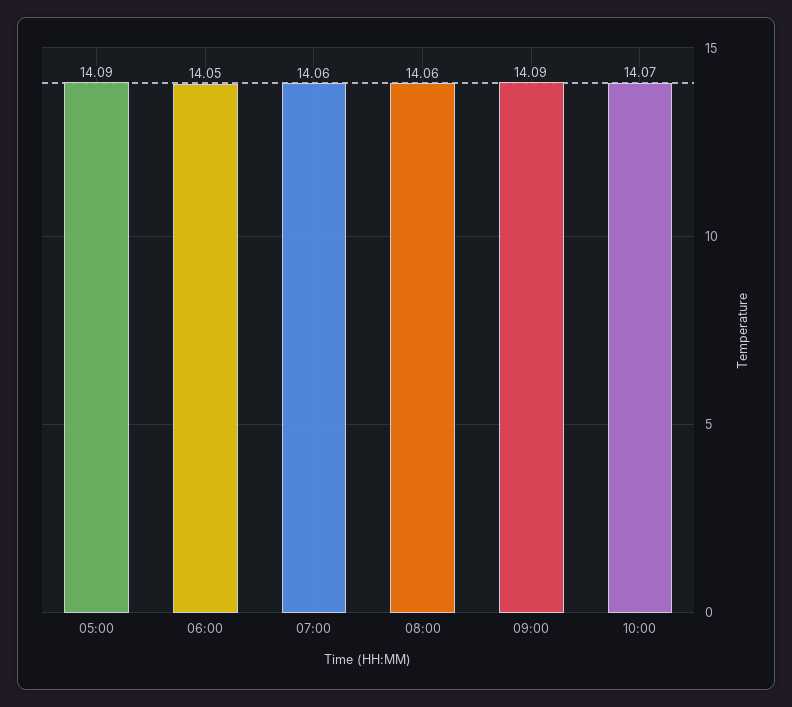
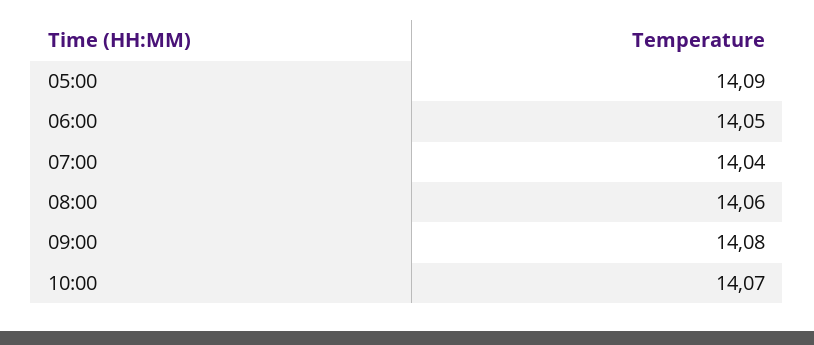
07:00: 14.06 -> 14.04
09:00: 14.09 -> 14.08

